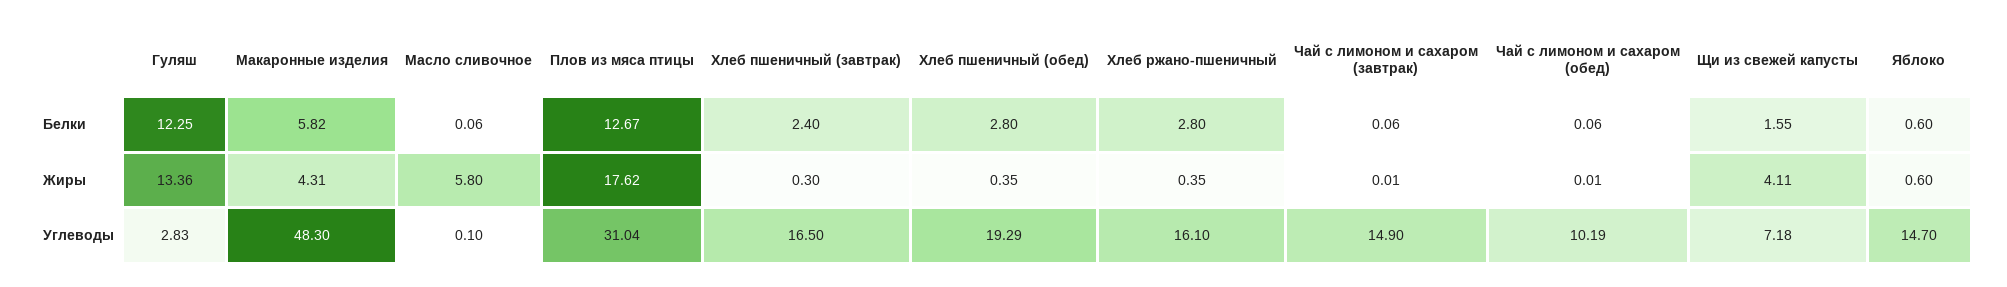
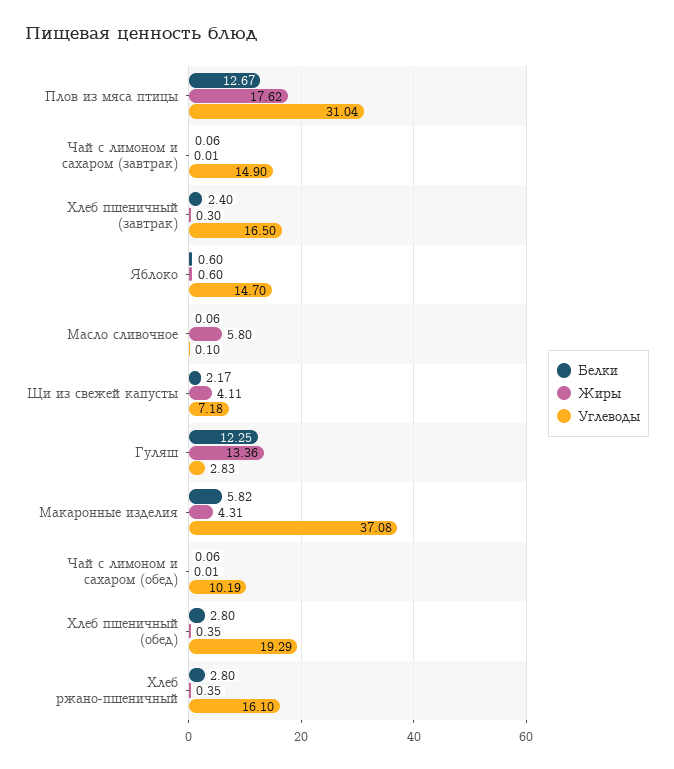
Белки, Щи из свежей капусты: 1.55 -> 2.17
Углеводы, Макаронные изделия: 48.3 -> 37.08

